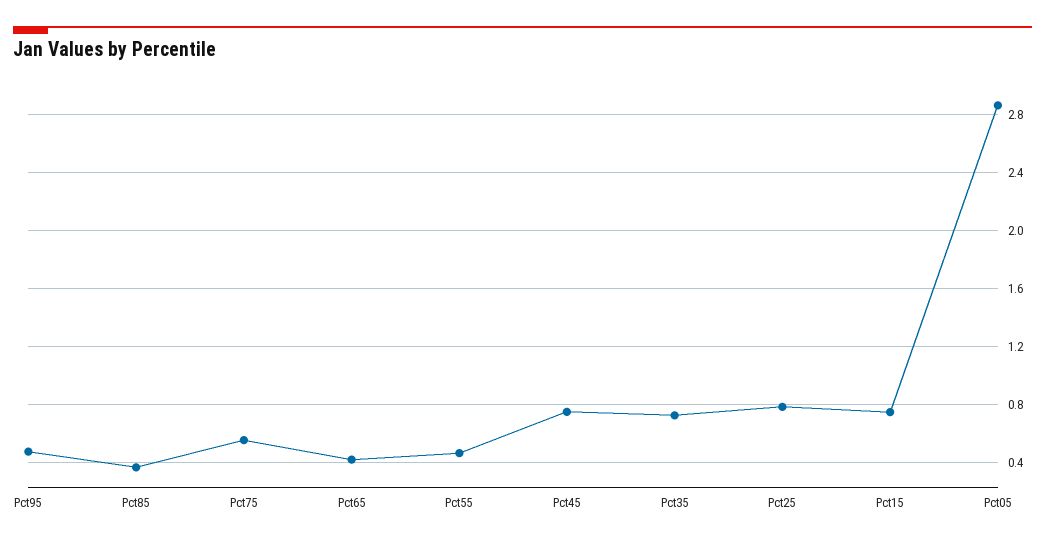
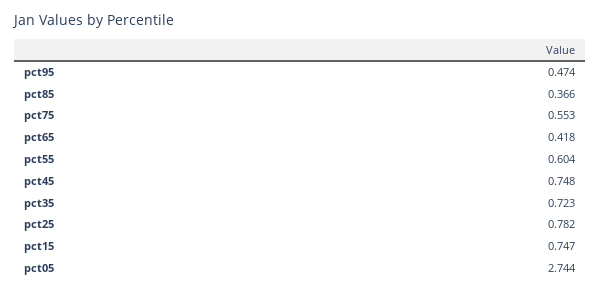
Pct55: 0.45 -> 0.604
Pct05: 2.85 -> 2.744

